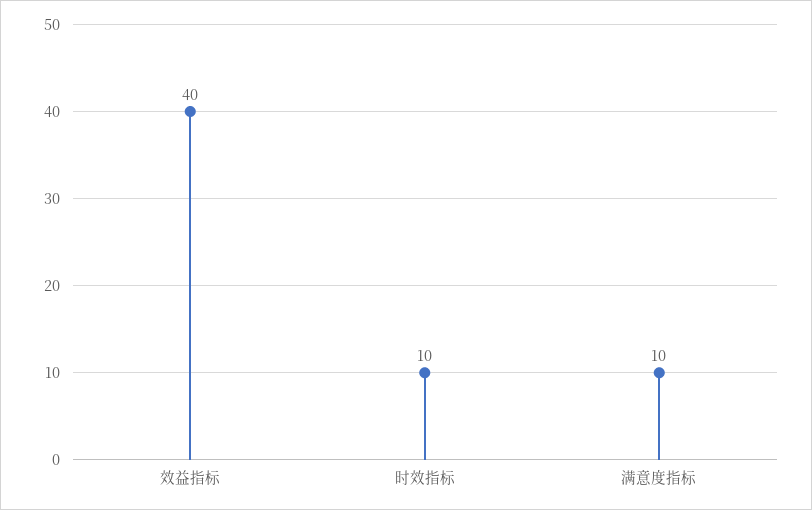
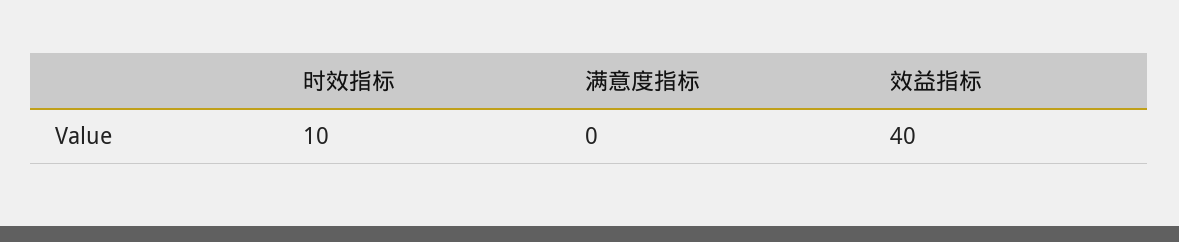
满意度指标: 10 -> 0

